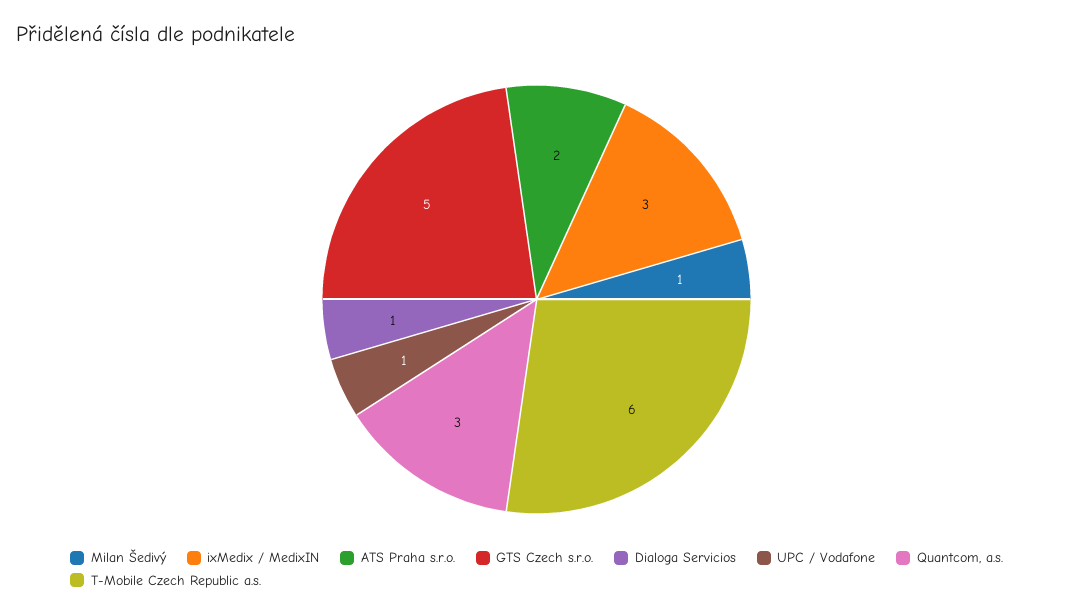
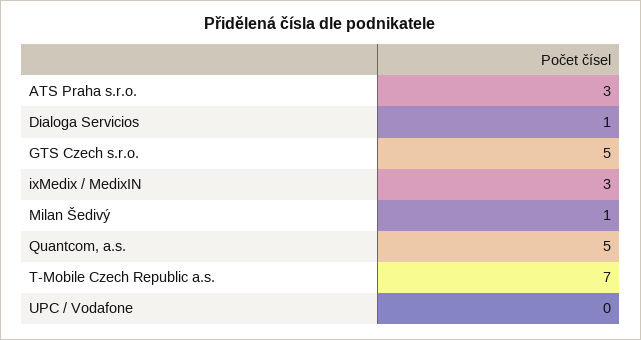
ATS Praha s.r.o.: 2 -> 3
UPC / Vodafone: 1 -> 0
Quantcom, a.s.: 3 -> 5
T-Mobile Czech Republic a.s.: 6 -> 7

